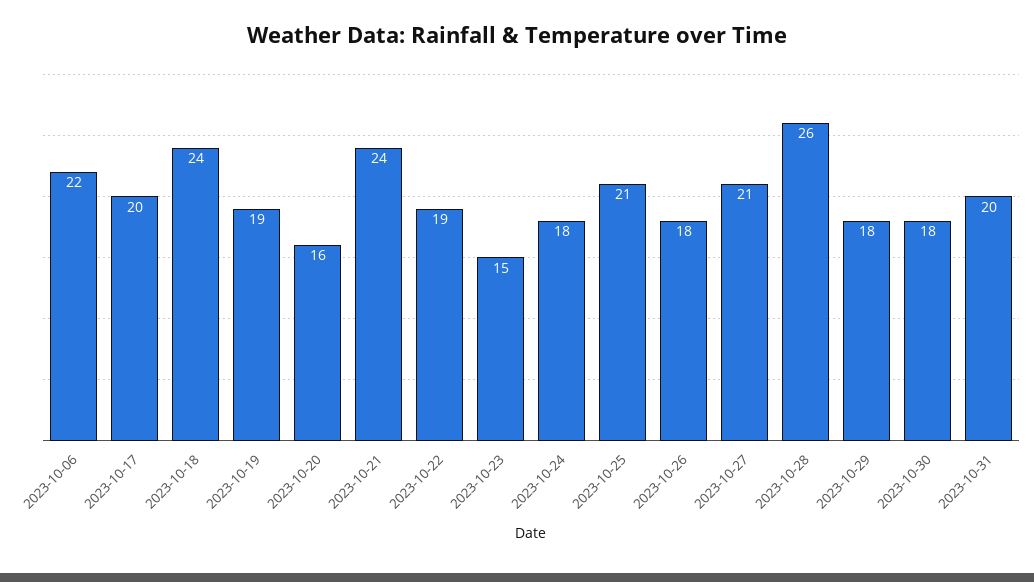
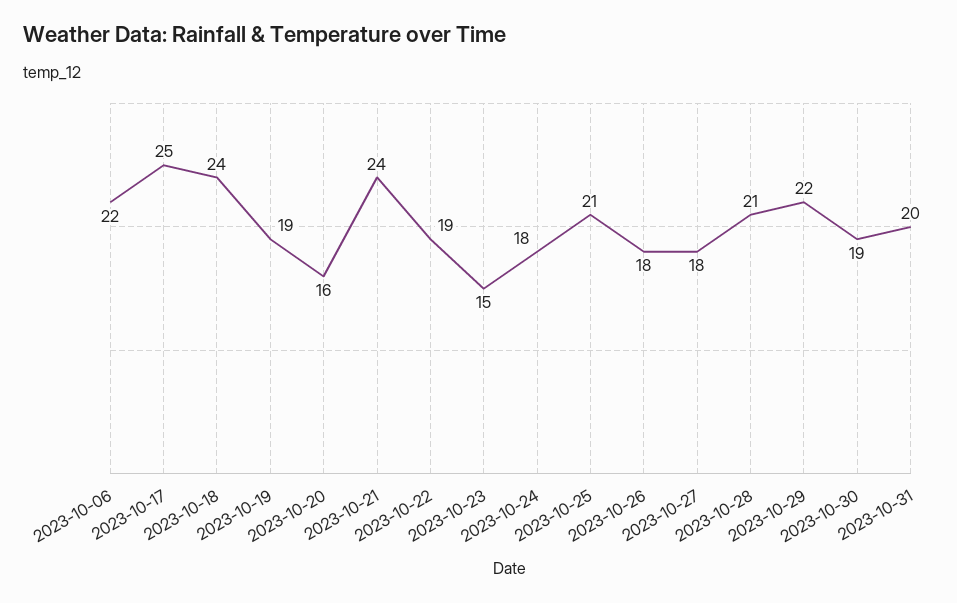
2023-10-17: 20 -> 25
2023-10-27: 21 -> 18
2023-10-28: 26 -> 21
2023-10-29: 18 -> 22
2023-10-30: 18 -> 19

